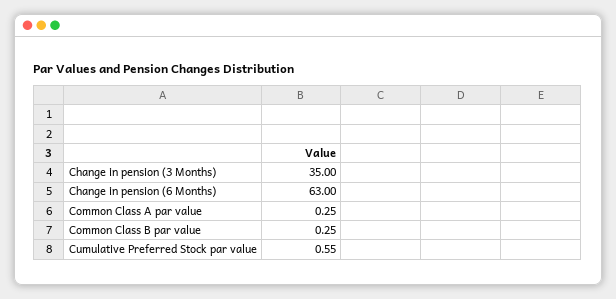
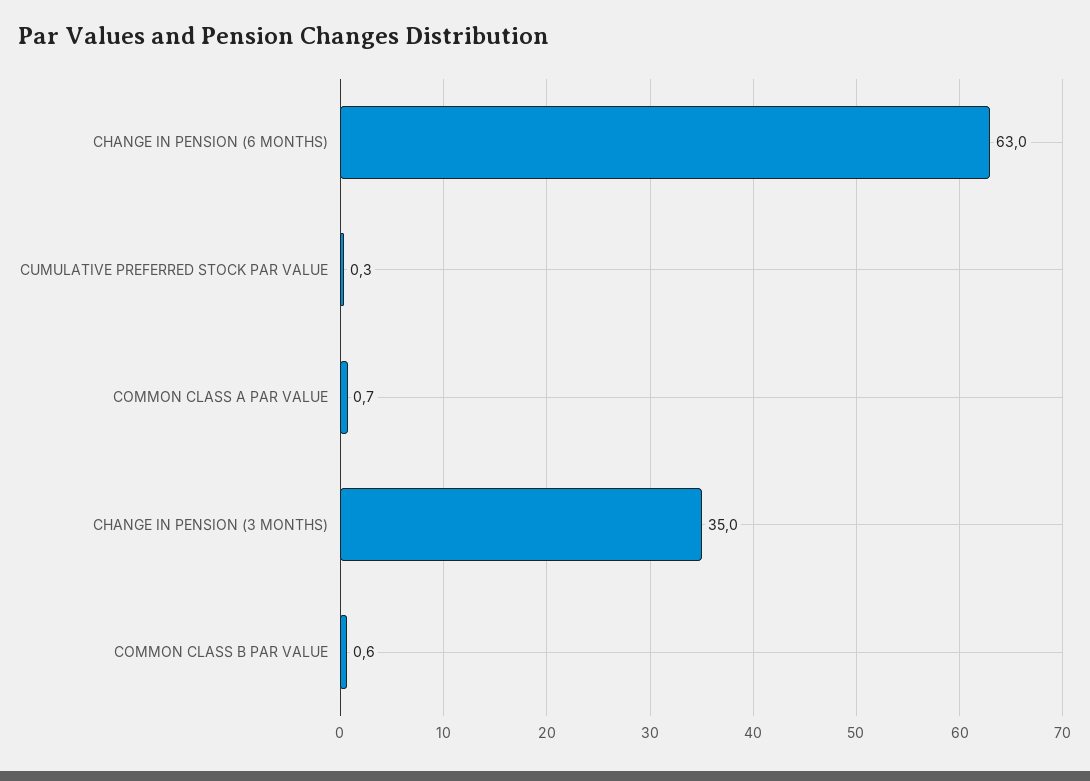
Common Class A par value: 0.25 -> 0.7
Common Class B par value: 0.25 -> 0.6
Cumulative Preferred Stock par value: 0.55 -> 0.3

